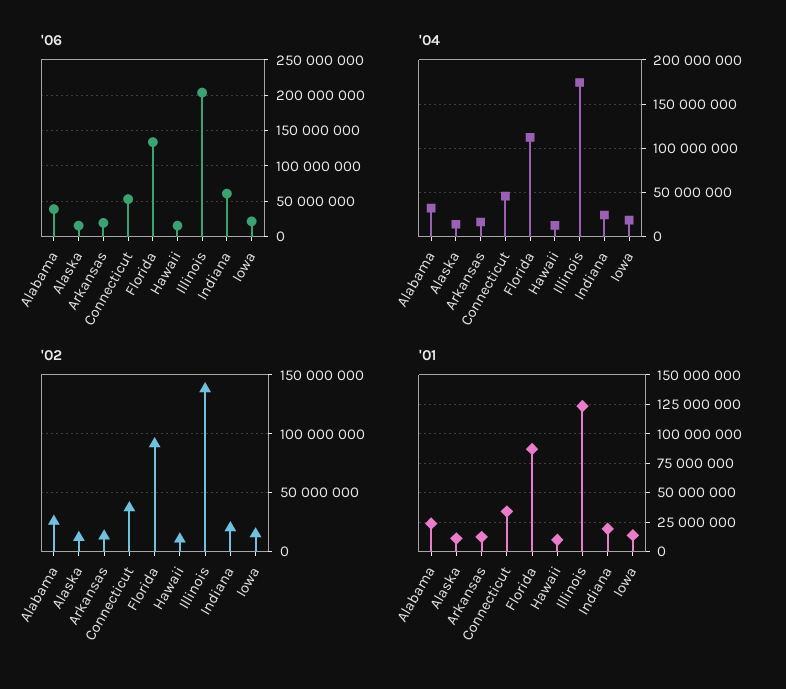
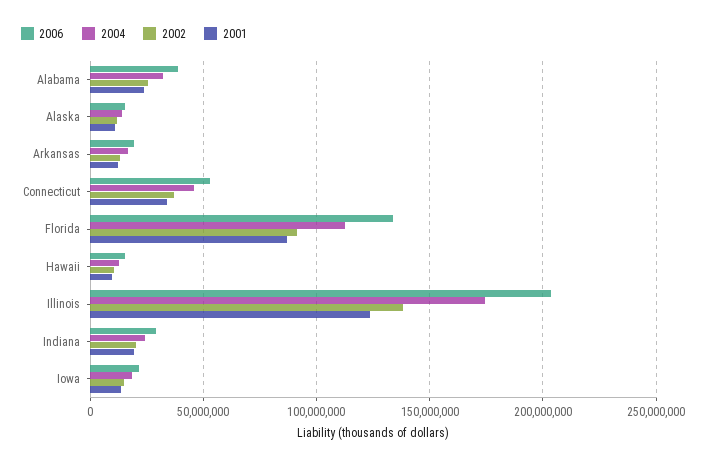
'06, Indiana: 60000000 -> 30000000

